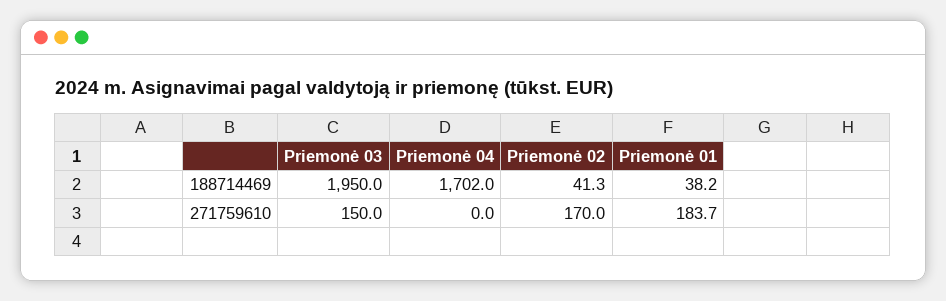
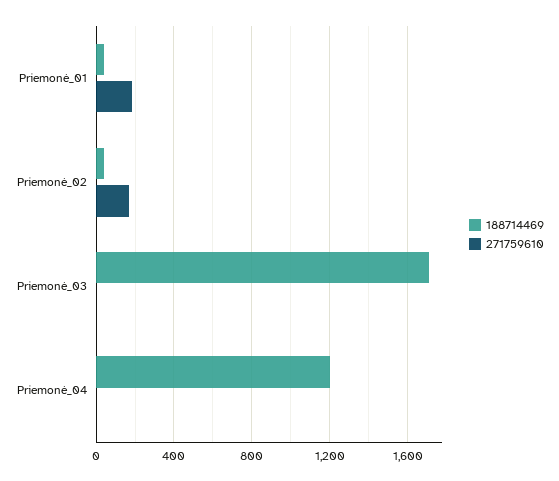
188714469, Priemonė 03: 1950 -> 1700
188714469, Priemonė 04: 1702 -> 1200
271759610, Priemonė 03: 150 -> 0

